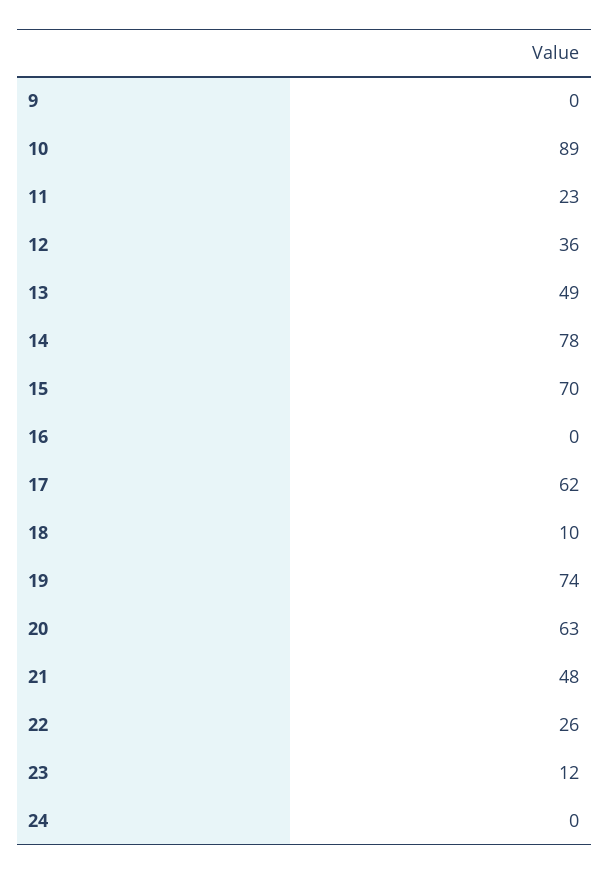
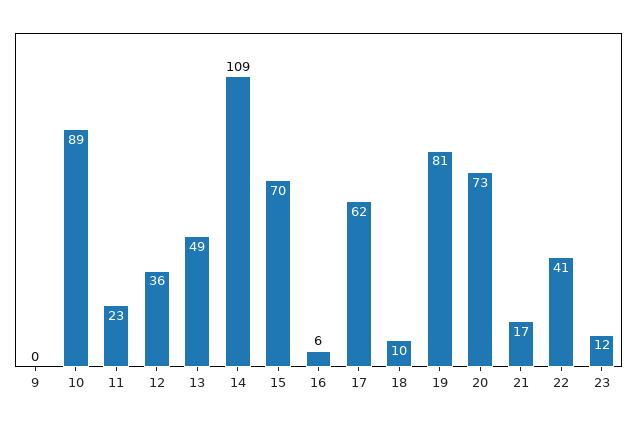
14: 78 -> 109
16: 0 -> 6
19: 74 -> 81
20: 63 -> 73
21: 48 -> 17
22: 26 -> 41
24: 0 -> none

